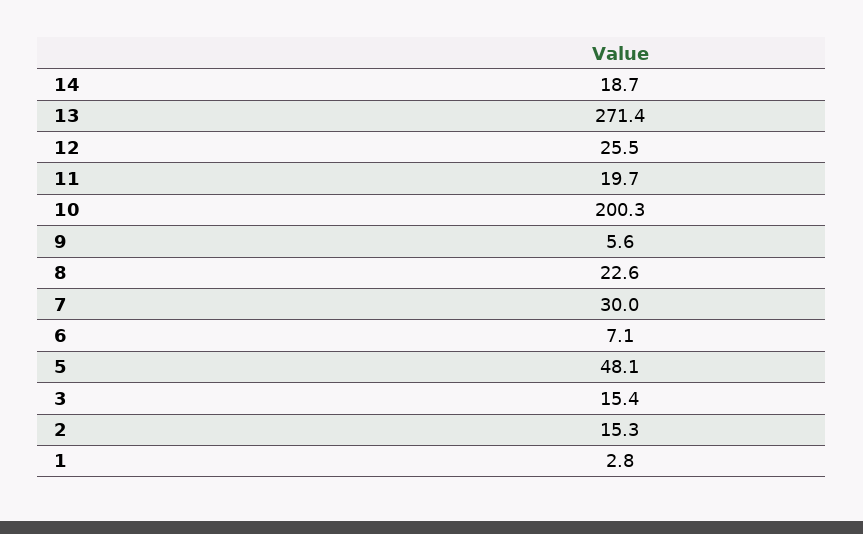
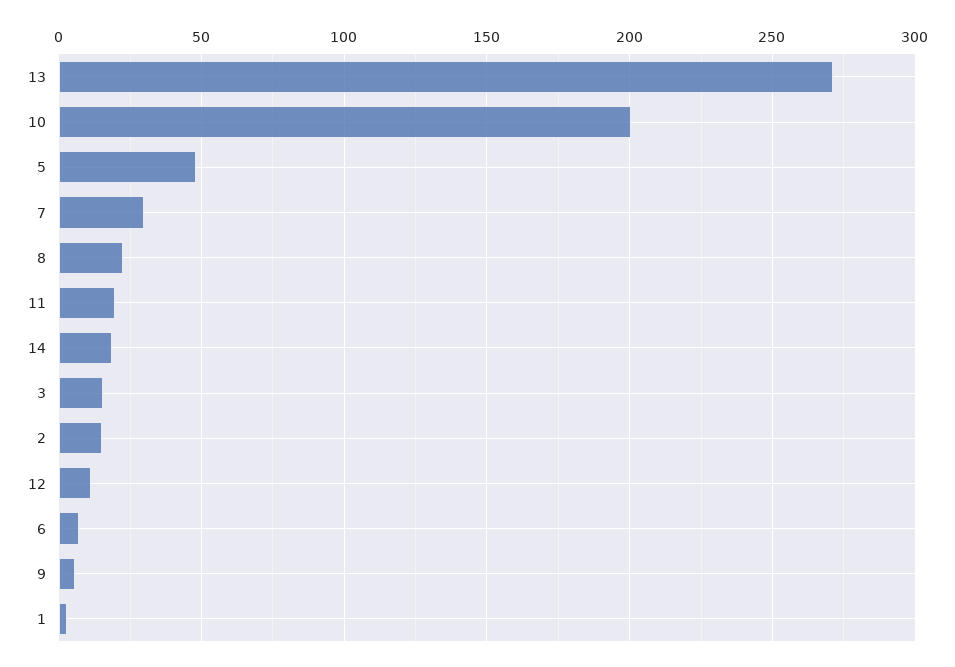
12: 25.5 -> 10

